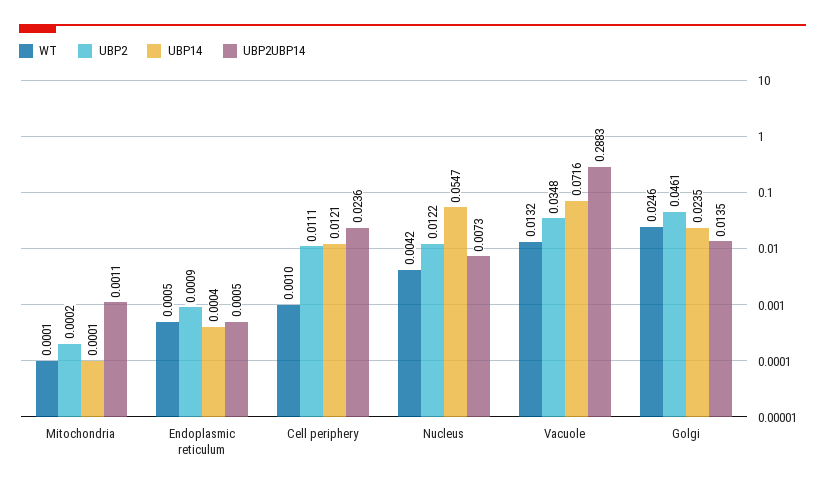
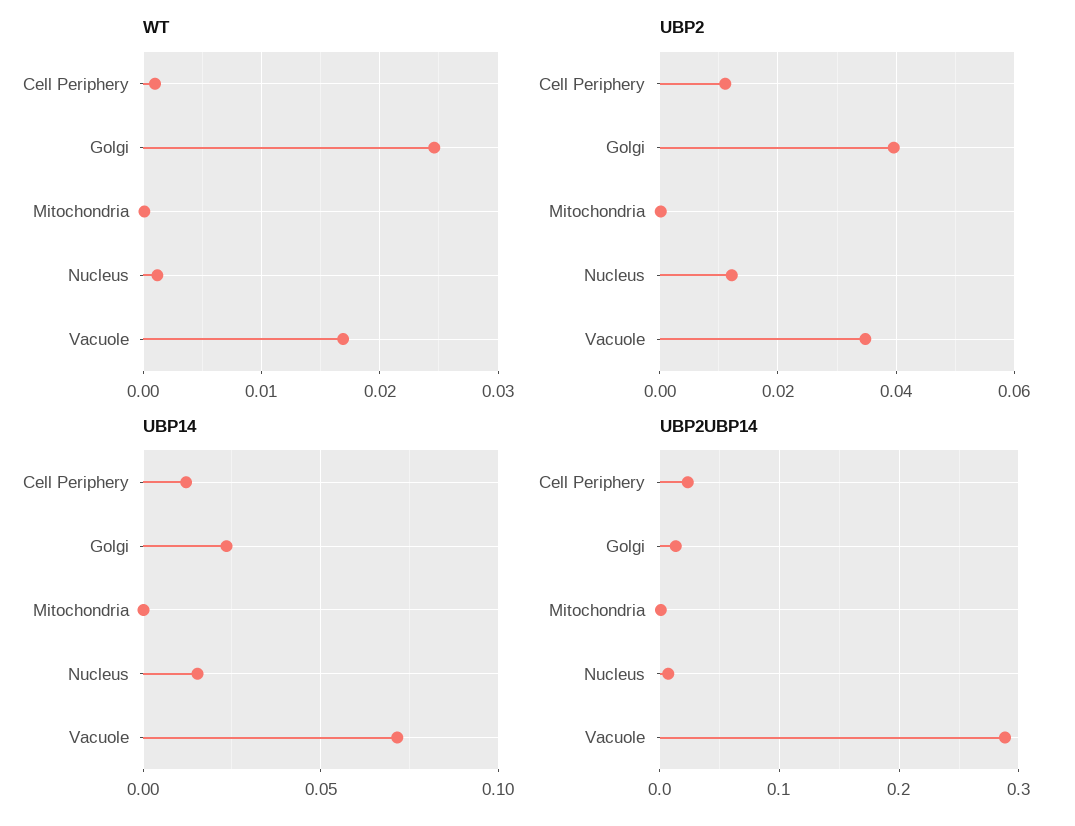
WT, Endoplasmic reticulum: 0.0005 -> none
UBP2, Endoplasmic reticulum: 0.0009 -> none
UBP14, Endoplasmic reticulum: 0.0004 -> none
UBP2UBP14, Endoplasmic reticulum: 0.0005 -> none
WT, Nucleus: 0.0042 -> 0.001
UBP14, Nucleus: 0.0547 -> 0.015
WT, Vacuole: 0.0132 -> 0.017
UBP2, Golgi: 0.0461 -> 0.04

